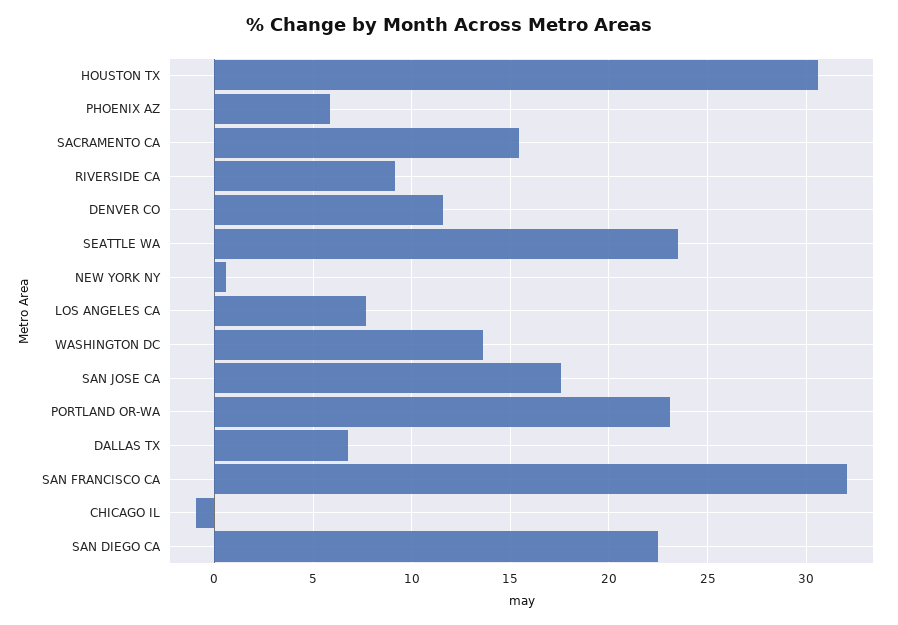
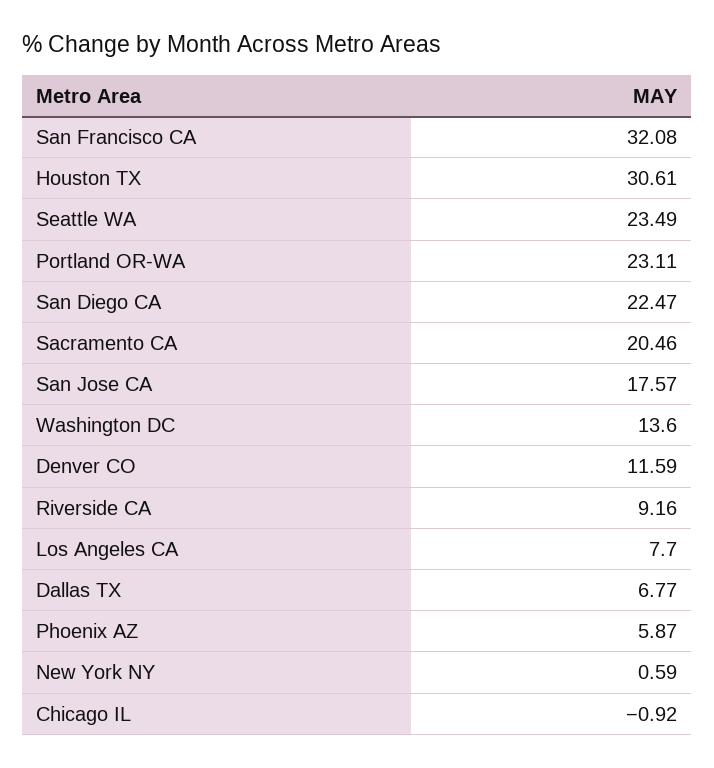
SACRAMENTO CA: 15.5 -> 20.46

